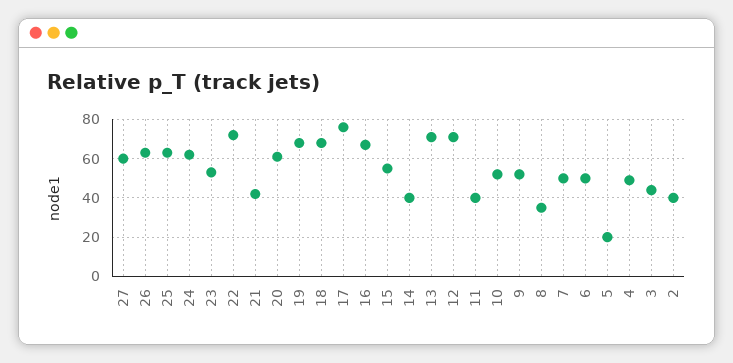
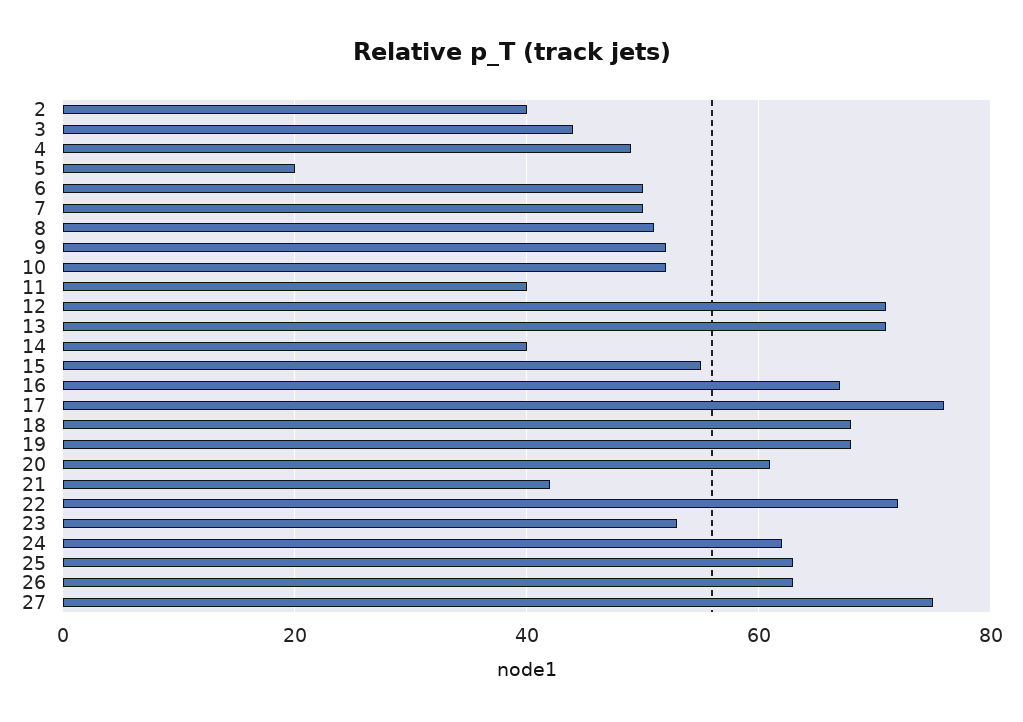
27: 60 -> 75
8: 35 -> 50

